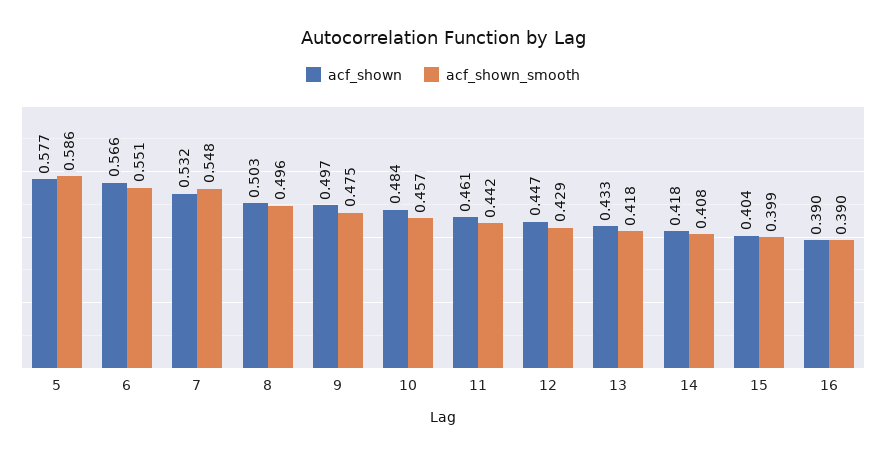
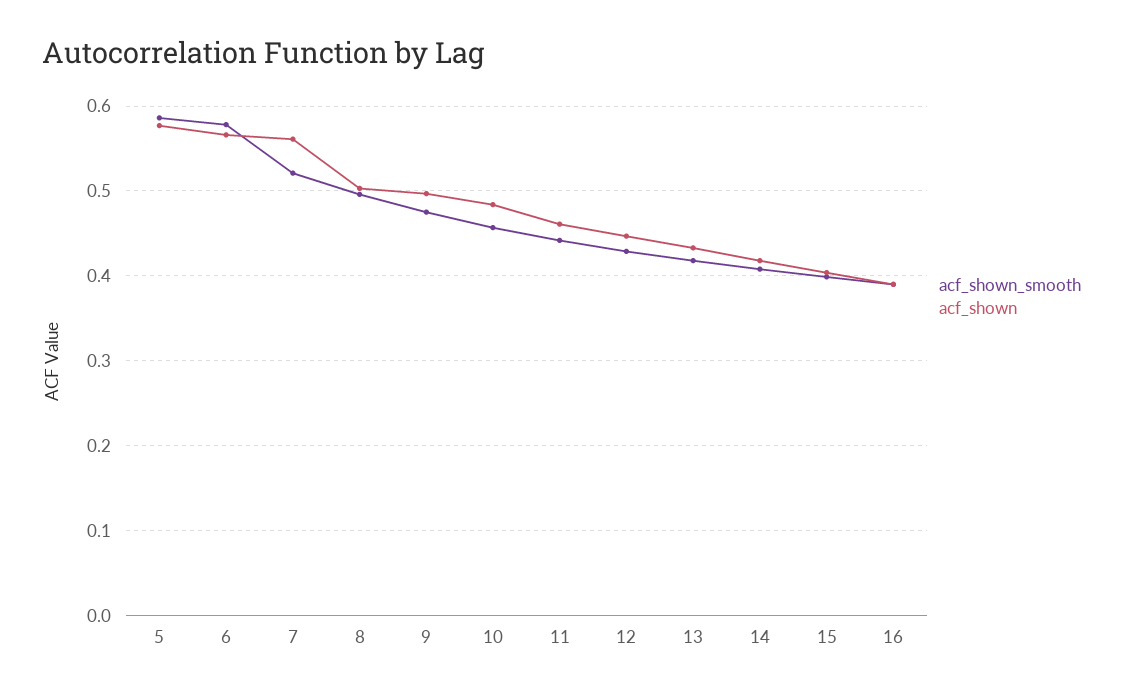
acf_shown_smooth, 6: 0.551 -> 0.58
acf_shown, 7: 0.532 -> 0.56
acf_shown_smooth, 7: 0.548 -> 0.52

